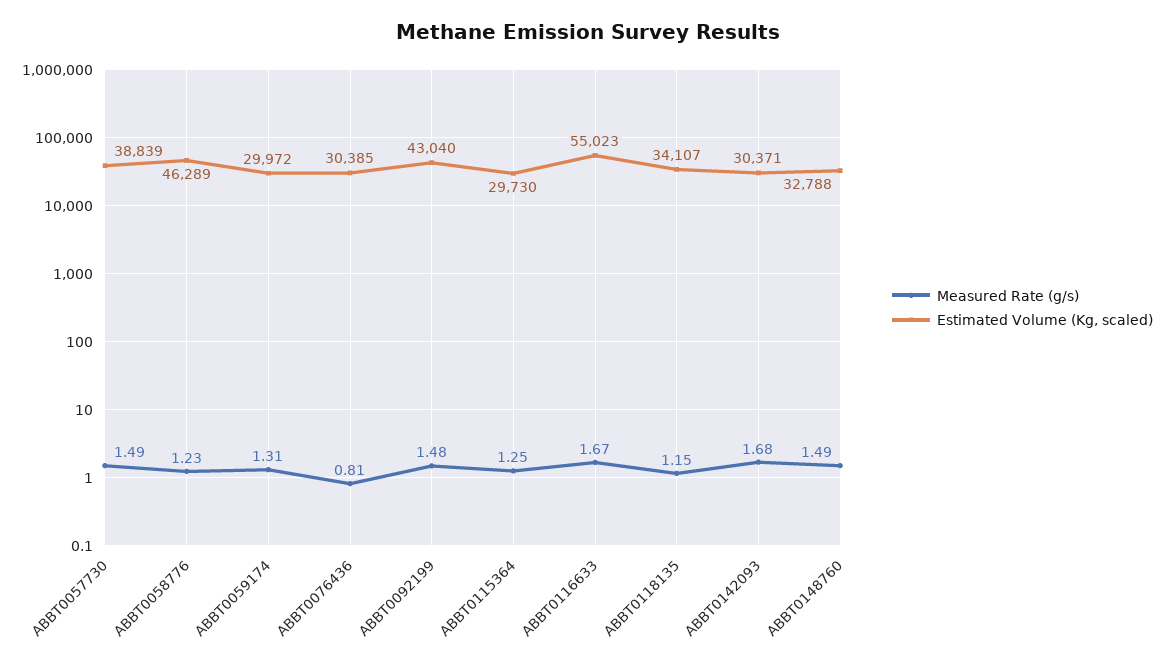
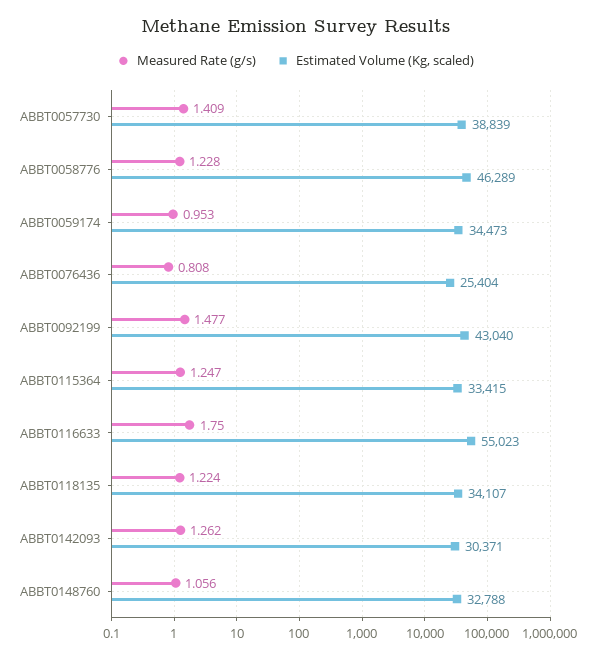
Measured Rate (g/s), ABBT0057730: 1.49 -> 1.409
Measured Rate (g/s), ABBT0059174: 1.31 -> 0.953
Estimated Volume (Kg, scaled), ABBT0059174: 29972 -> 34473
Estimated Volume (Kg, scaled), ABBT0076436: 30385 -> 25404
Estimated Volume (Kg, scaled), ABBT0115364: 29730 -> 33415
Measured Rate (g/s), ABBT0116633: 1.67 -> 1.75
Measured Rate (g/s), ABBT0118135: 1.15 -> 1.224
Measured Rate (g/s), ABBT0142093: 1.68 -> 1.262
Measured Rate (g/s), ABBT0148760: 1.49 -> 1.056

